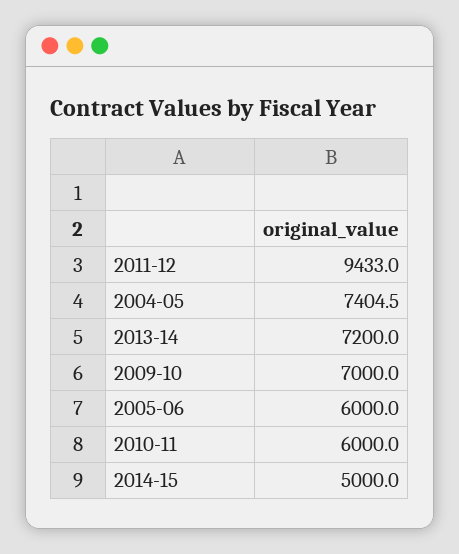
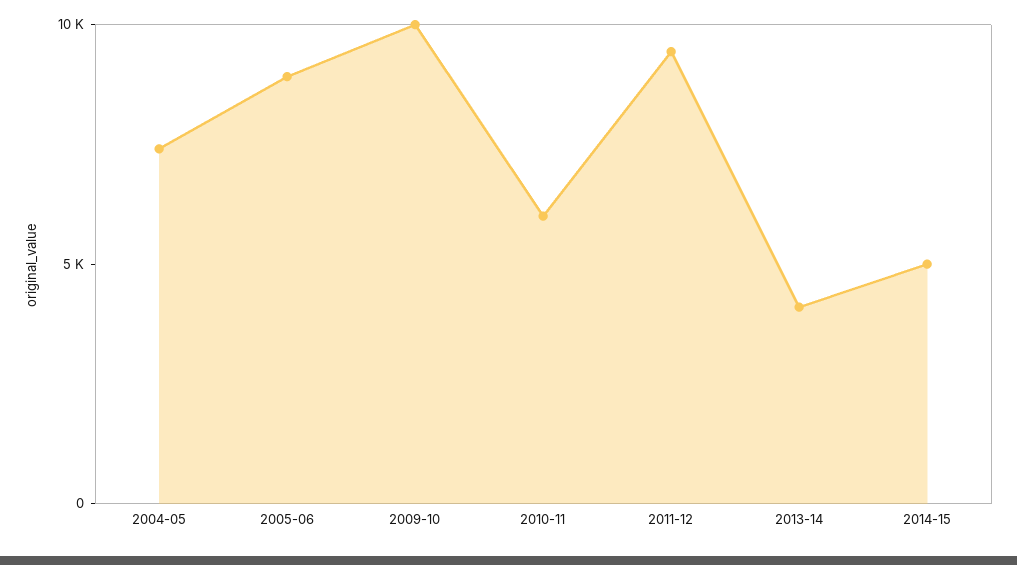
2013-14: 7200 -> 4000
2009-10: 7000 -> 10000
2005-06: 6000 -> 9000

